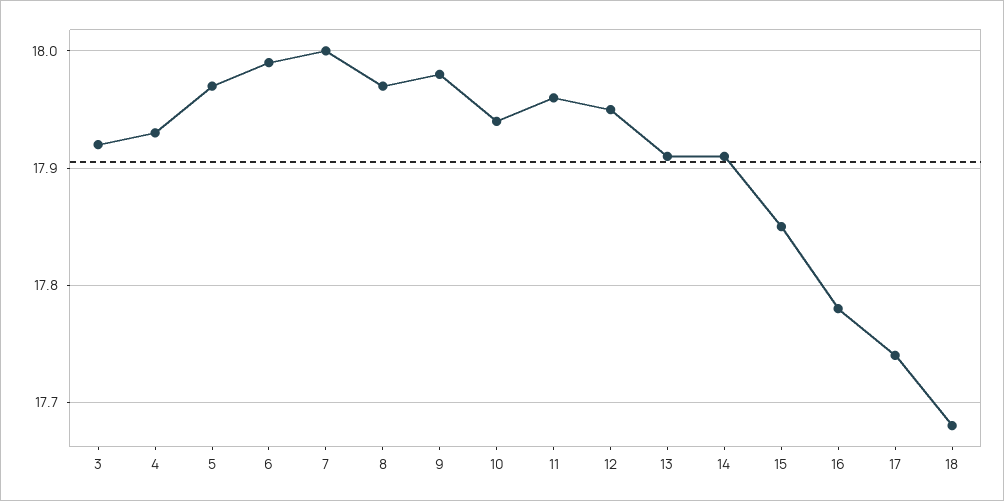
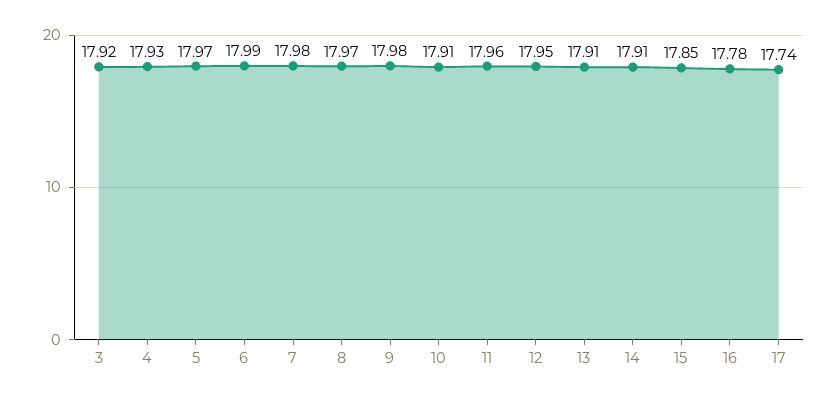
7: 18 -> 17.98
10: 17.94 -> 17.91
18: 17.68 -> none

